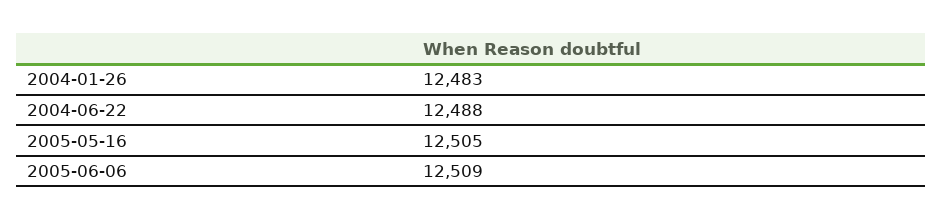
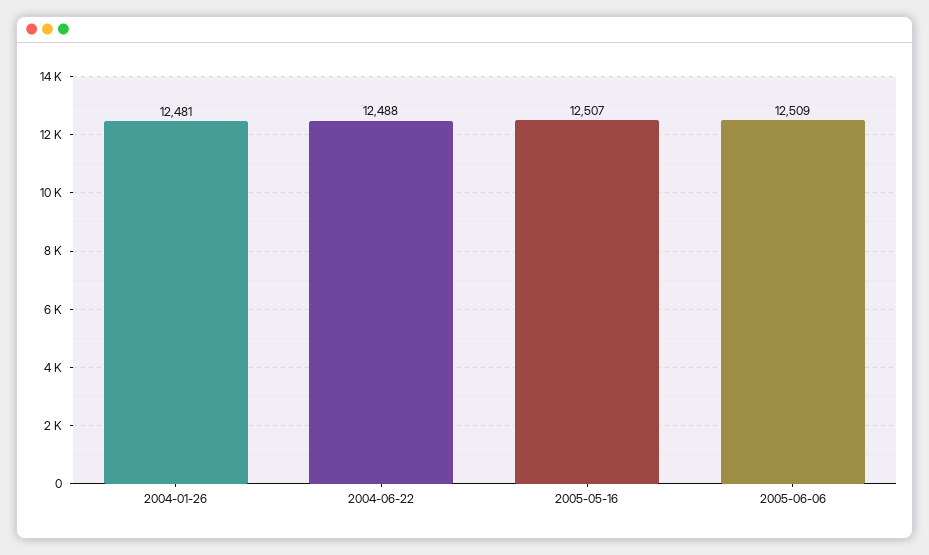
2004-01-26: 12483 -> 12481
2005-05-16: 12505 -> 12507

